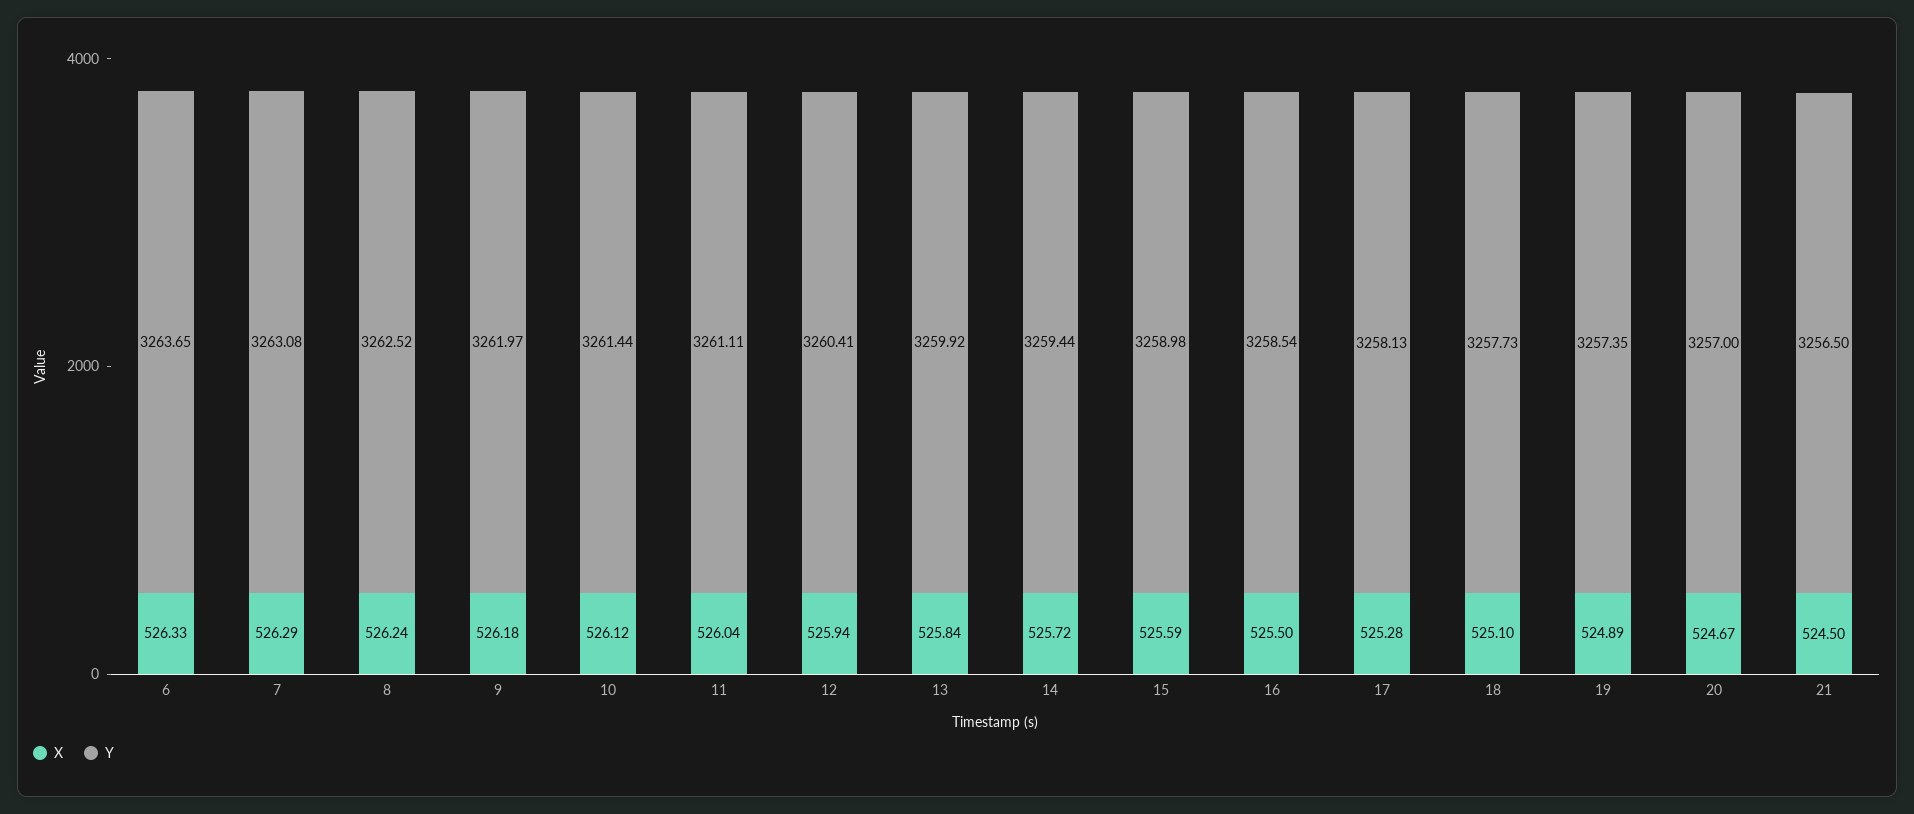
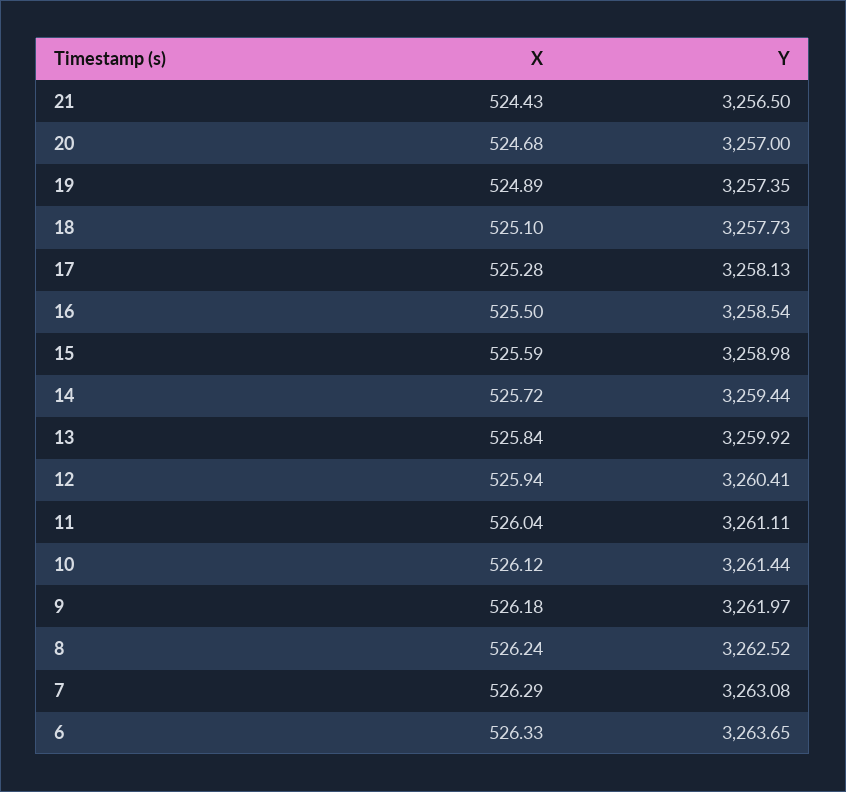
X, 20: 524.67 -> 524.68
X, 21: 524.5 -> 524.43

